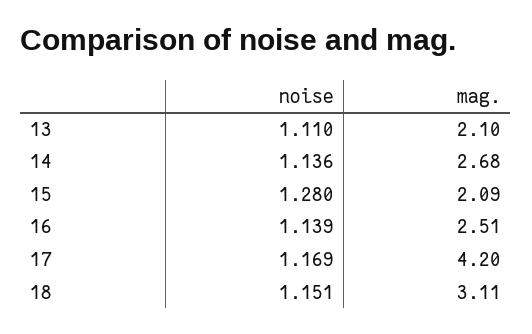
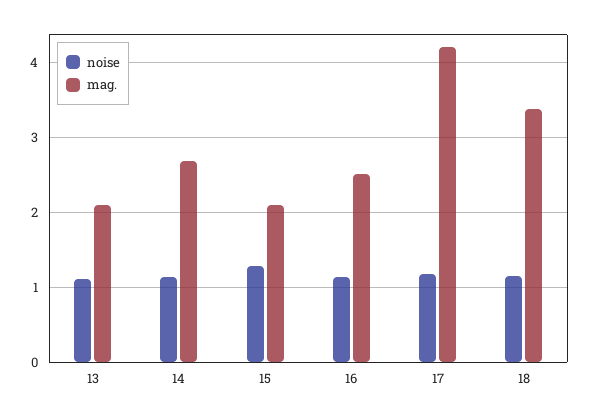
mag., 18: 3.11 -> 3.4

